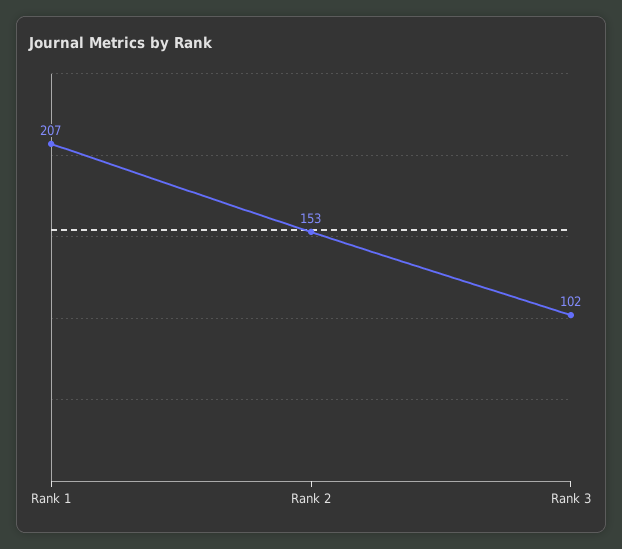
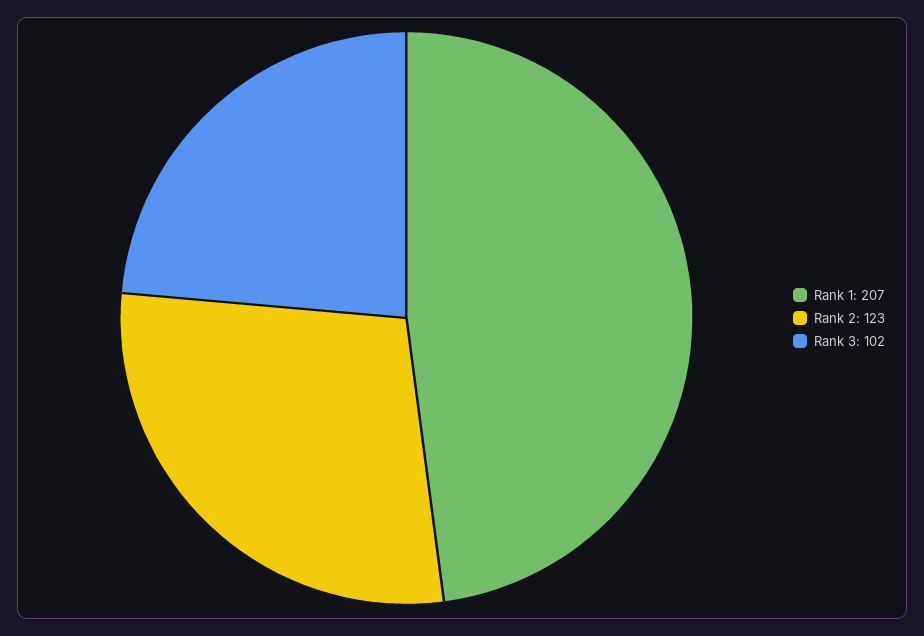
Rank 2: 153 -> 123

